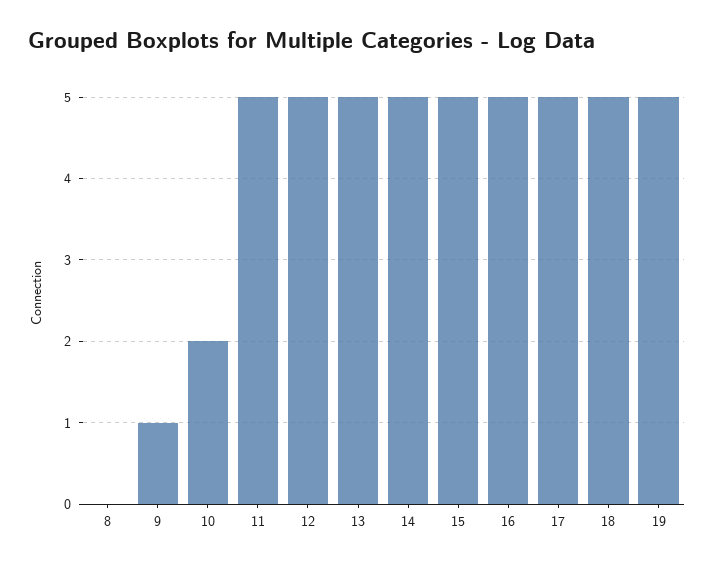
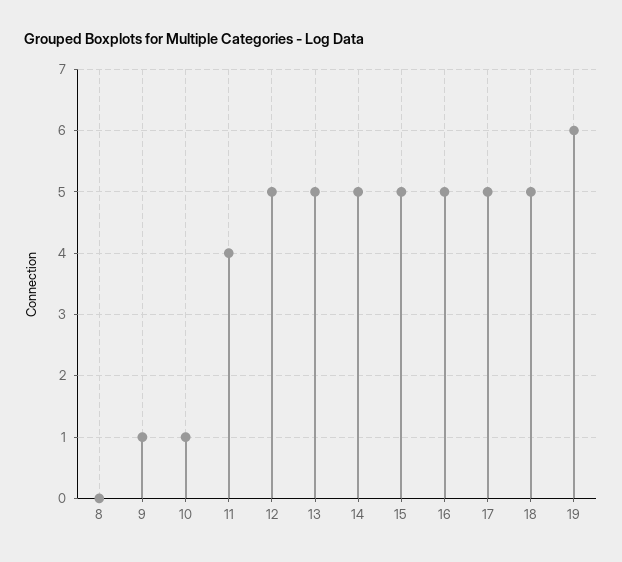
10: 2 -> 1
11: 5 -> 4
19: 5 -> 6

